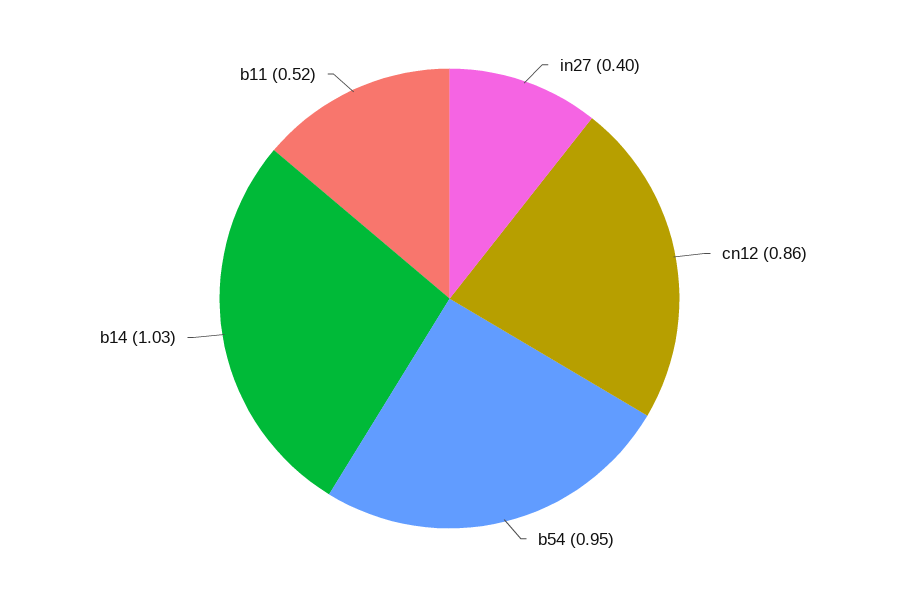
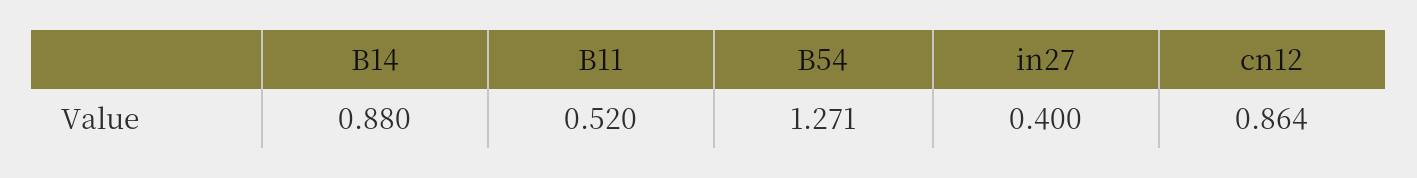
b54: 0.95 -> 1.271
b14: 1.03 -> 0.88

